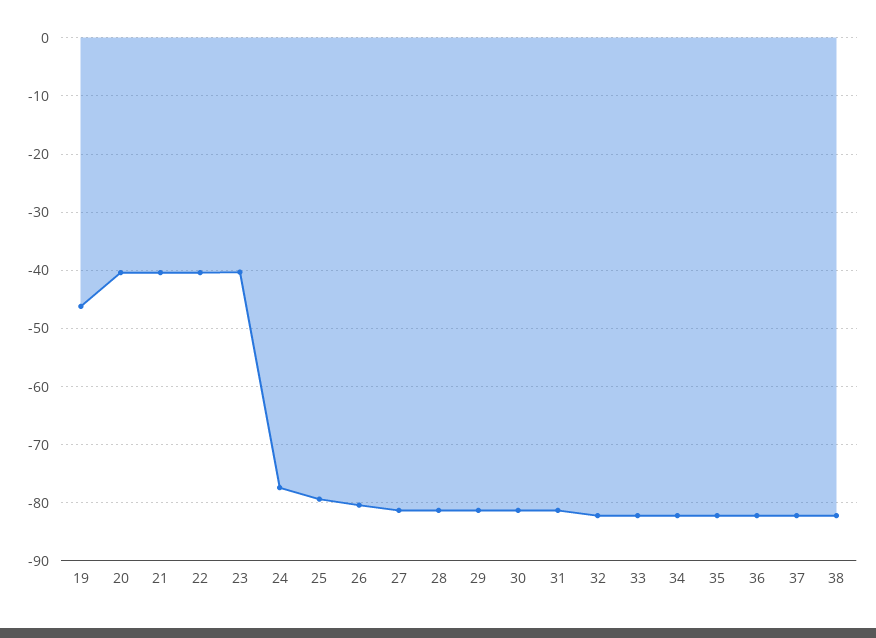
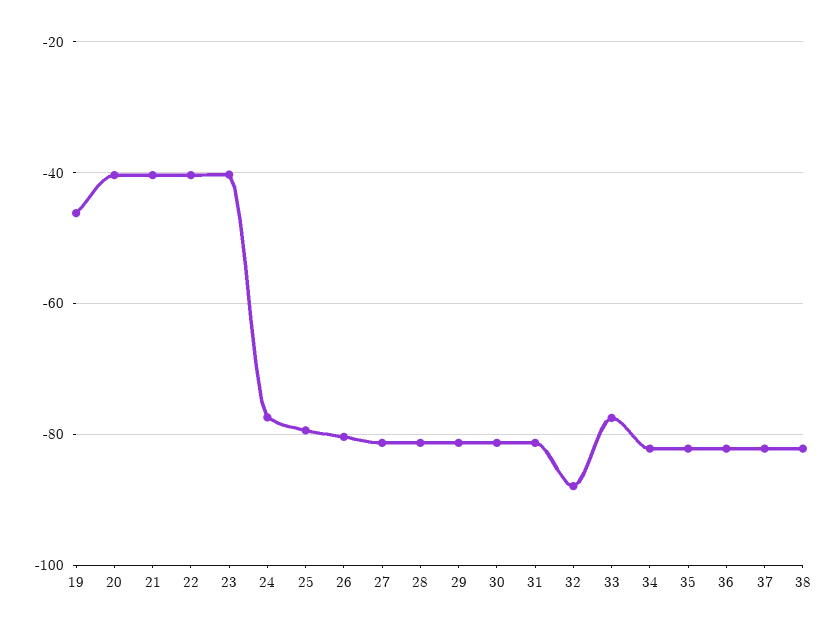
32: -82 -> -88
33: -82 -> -78

